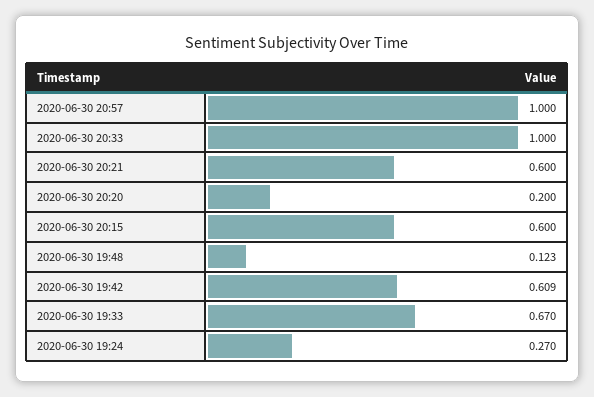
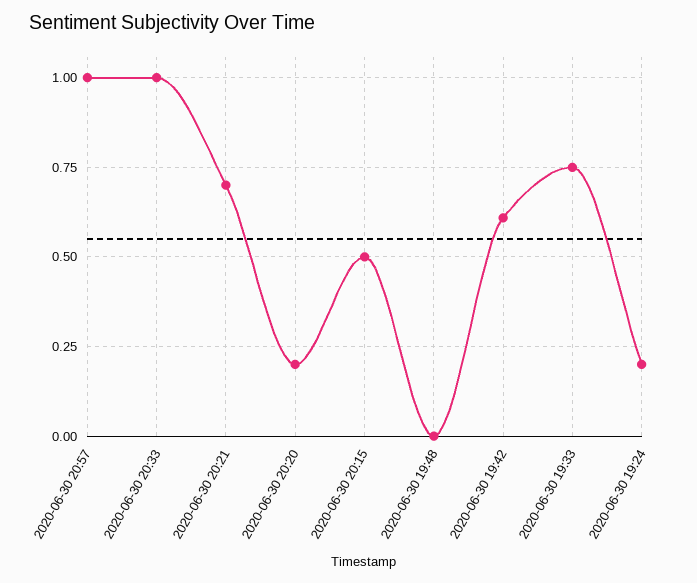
2020-06-30 20:21: 0.6 -> 0.7
2020-06-30 20:15: 0.6 -> 0.5
2020-06-30 19:48: 0.123 -> 0
2020-06-30 19:33: 0.67 -> 0.75
2020-06-30 19:24: 0.27 -> 0.2

